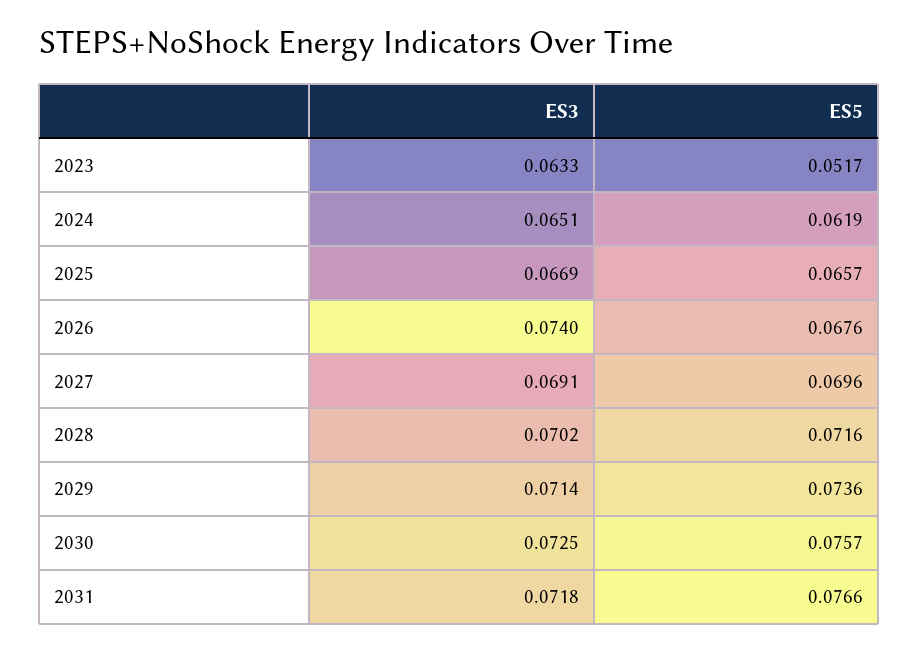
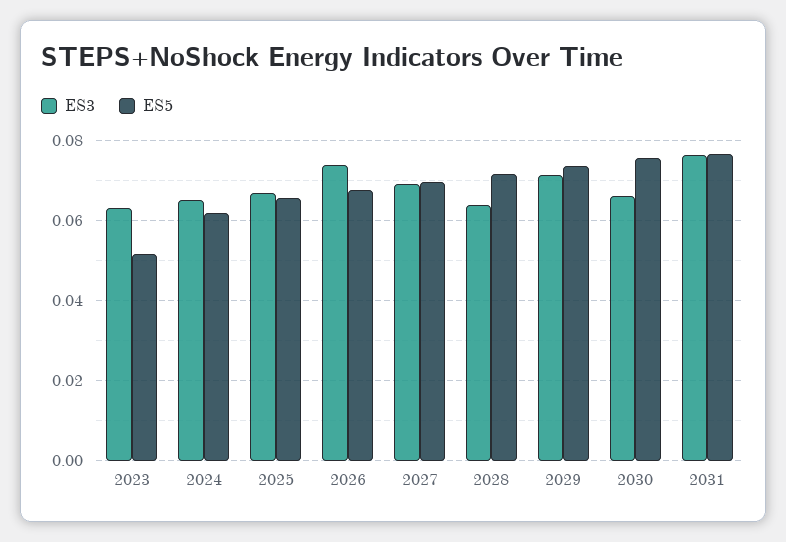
ES3, 2028: 0.0702 -> 0.064
ES3, 2030: 0.0725 -> 0.066
ES3, 2031: 0.0718 -> 0.076

